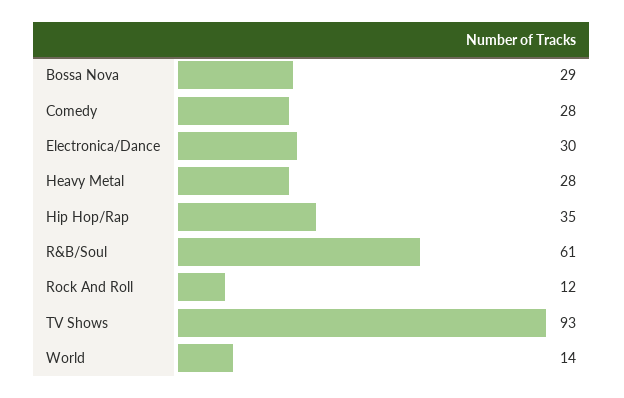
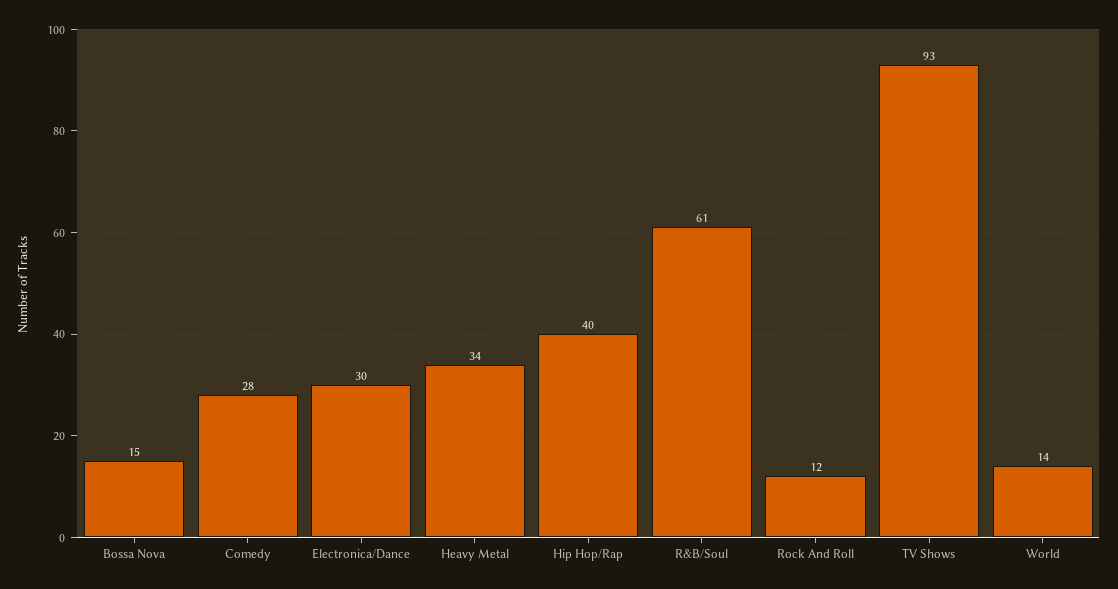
Bossa Nova: 29 -> 15
Heavy Metal: 28 -> 34
Hip Hop/Rap: 35 -> 40

